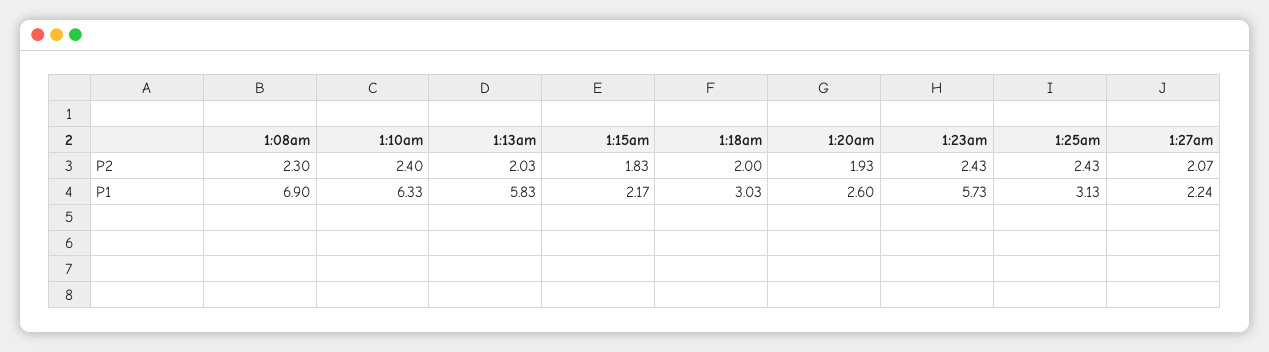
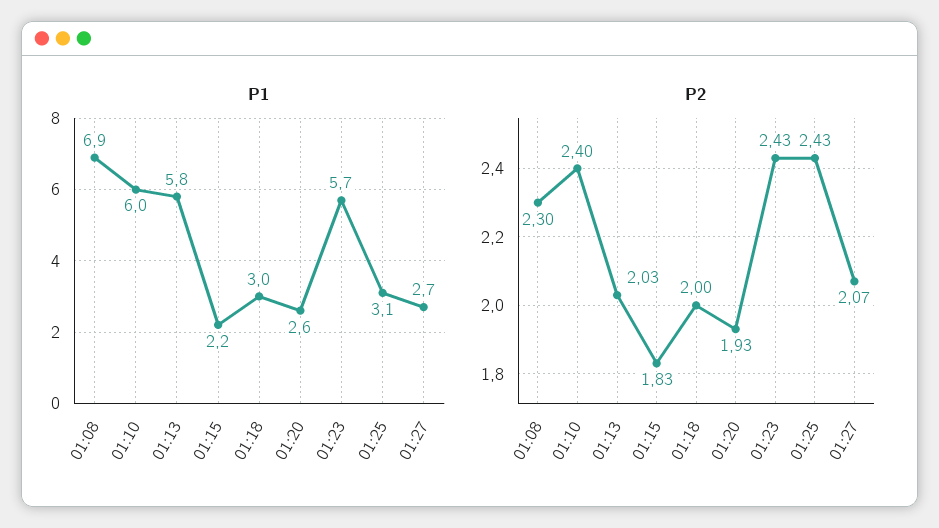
P1, 1:10am: 6.33 -> 6
P1, 1:27am: 2.24 -> 2.7

